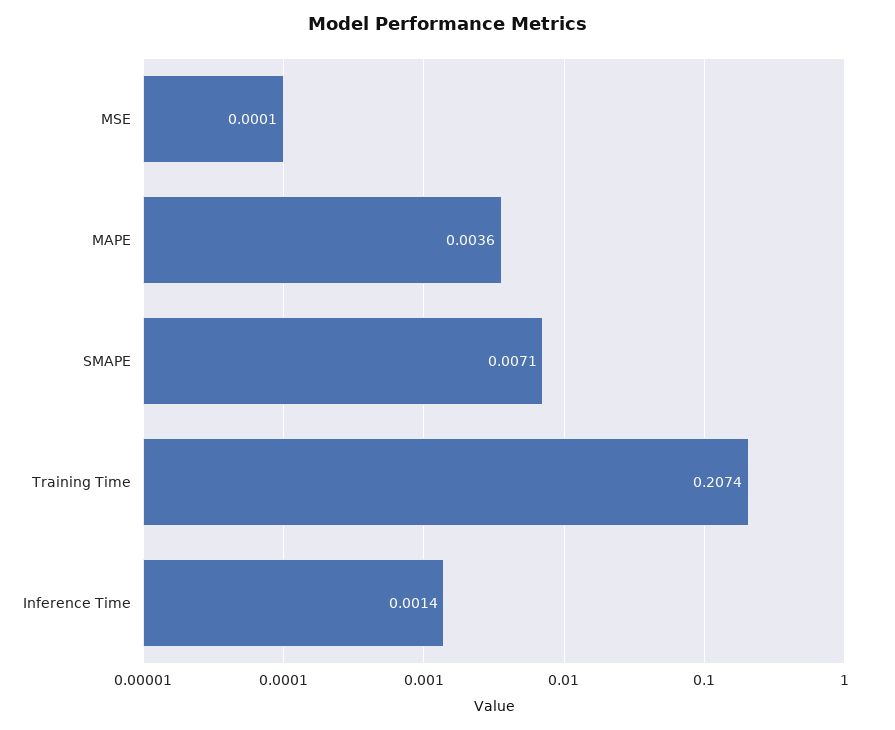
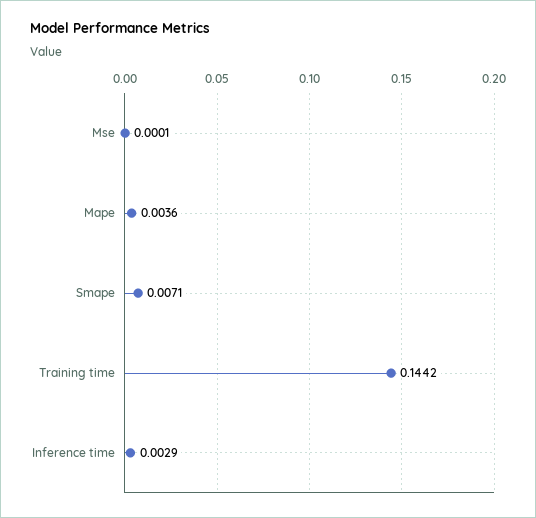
Training Time: 0.2074 -> 0.1442
Inference Time: 0.0014 -> 0.0029

